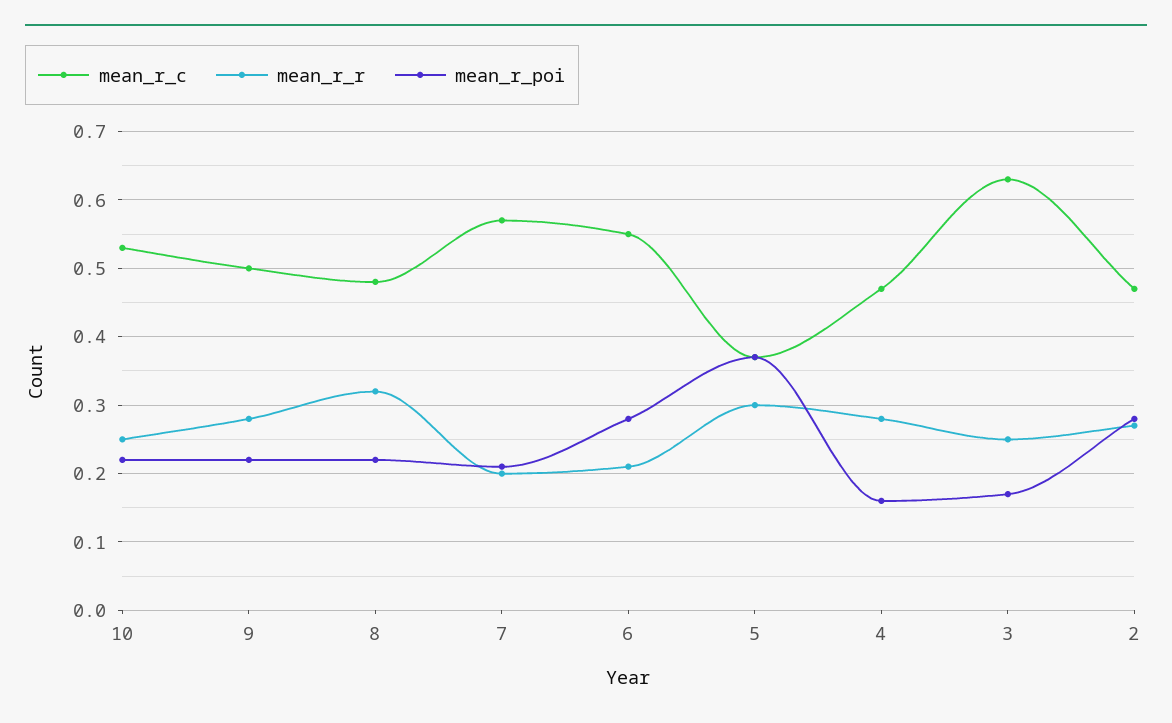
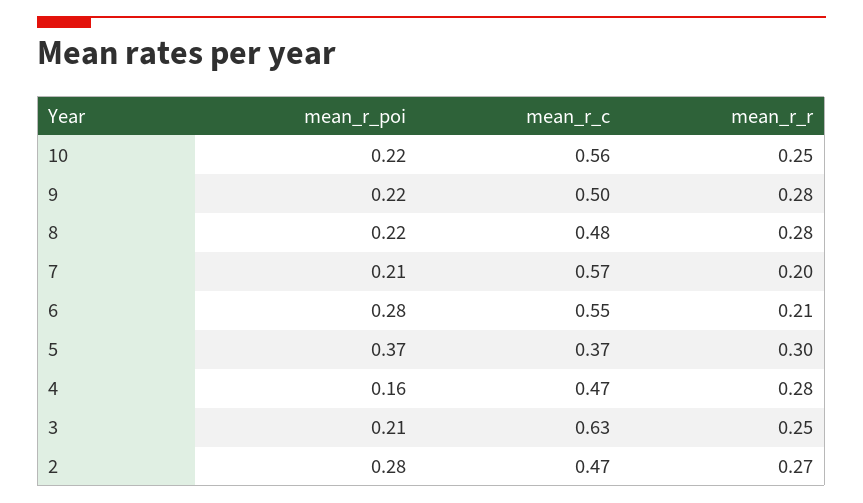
mean_r_c, 10: 0.53 -> 0.56
mean_r_r, 8: 0.32 -> 0.28
mean_r_poi, 3: 0.17 -> 0.21

